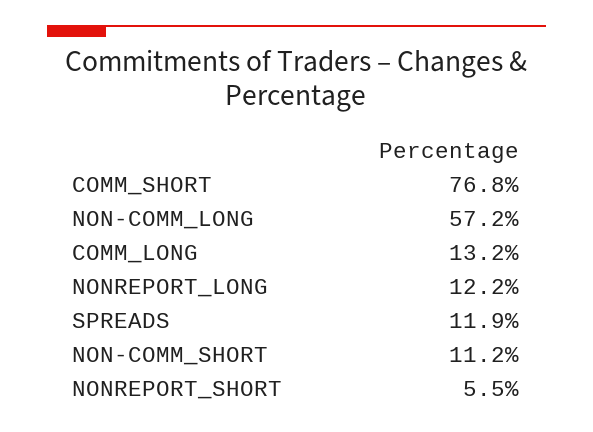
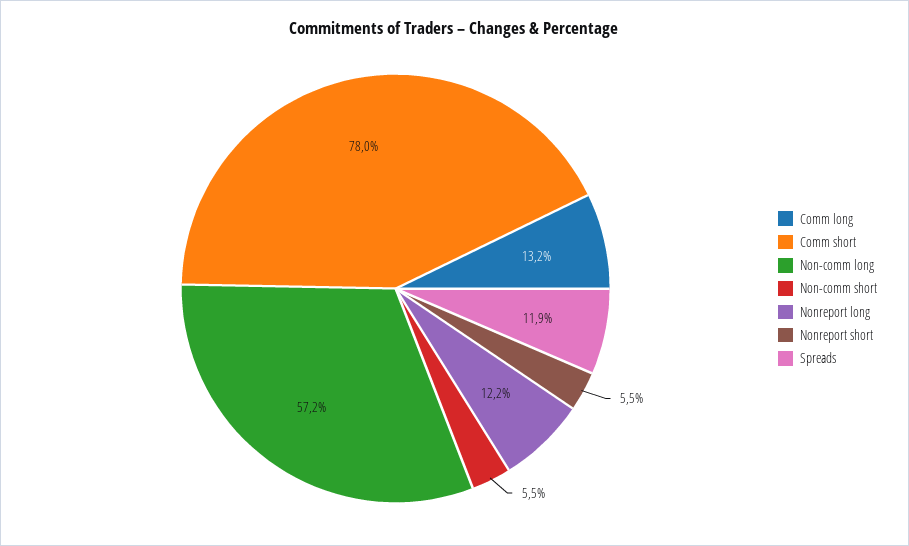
COMM_SHORT: 76.8 -> 78
NON-COMM_SHORT: 11.2 -> 5.5

